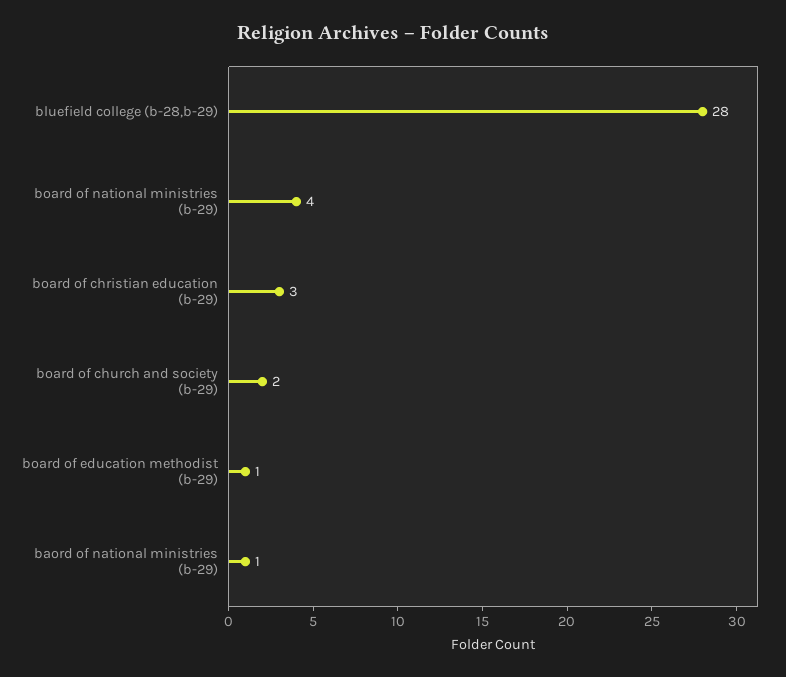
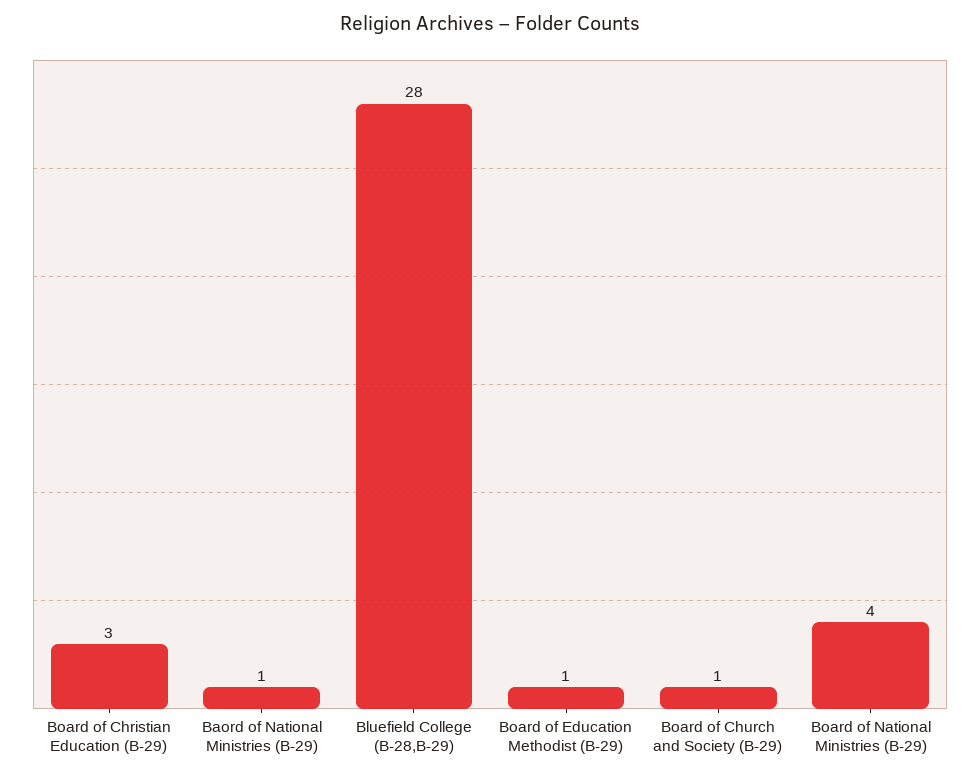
board of church and society (b-29): 2 -> 1

